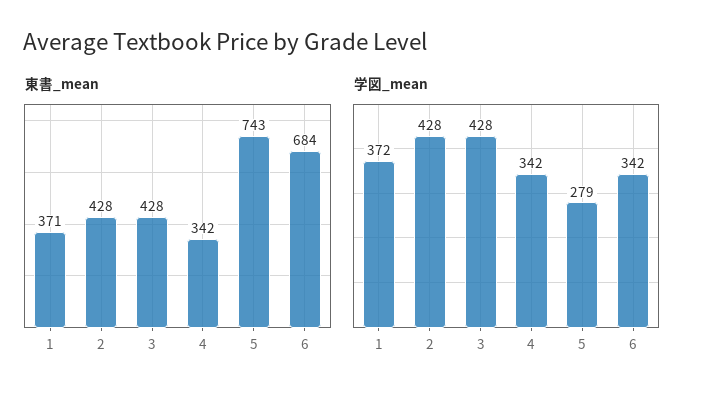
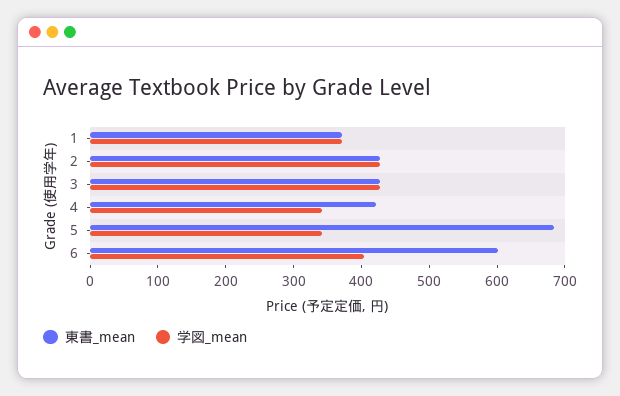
東書_mean, 4: 342 -> 420
東書_mean, 5: 743 -> 680
東書_mean, 6: 684 -> 600
学図_mean, 5: 279 -> 340
学図_mean, 6: 342 -> 400

